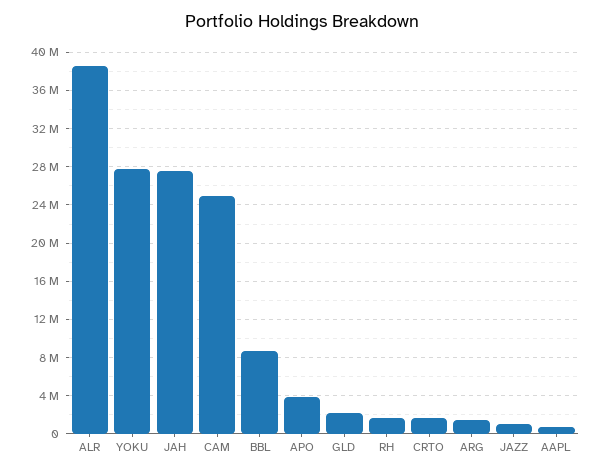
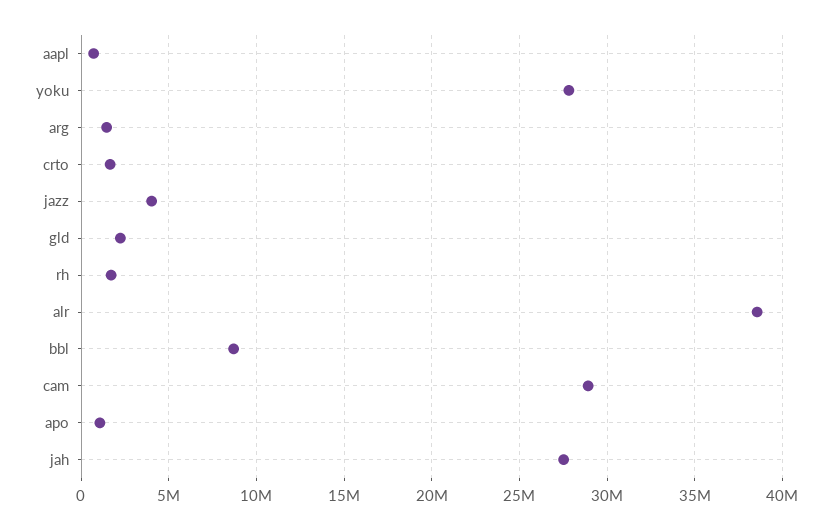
CAM: 25000000 -> 29000000
APO: 4000000 -> 1000000
JAZZ: 1000000 -> 4000000

